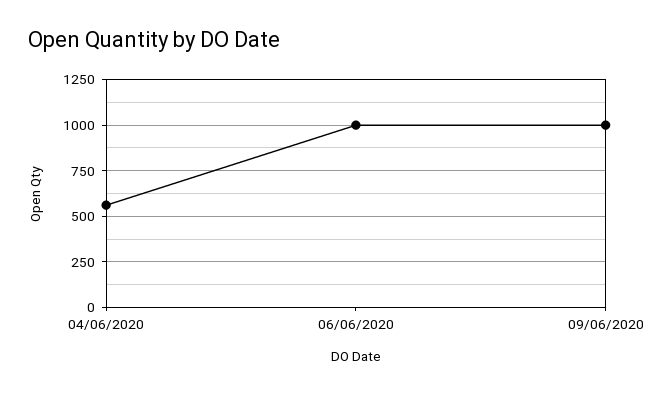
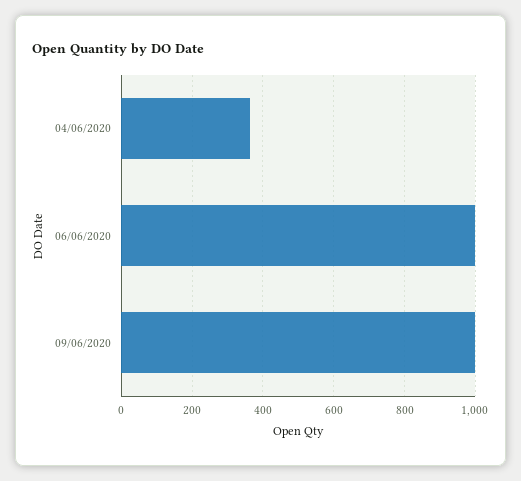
04/06/2020: 550 -> 360

